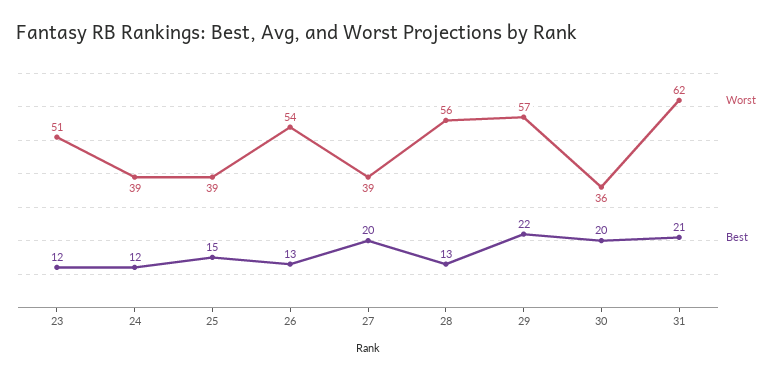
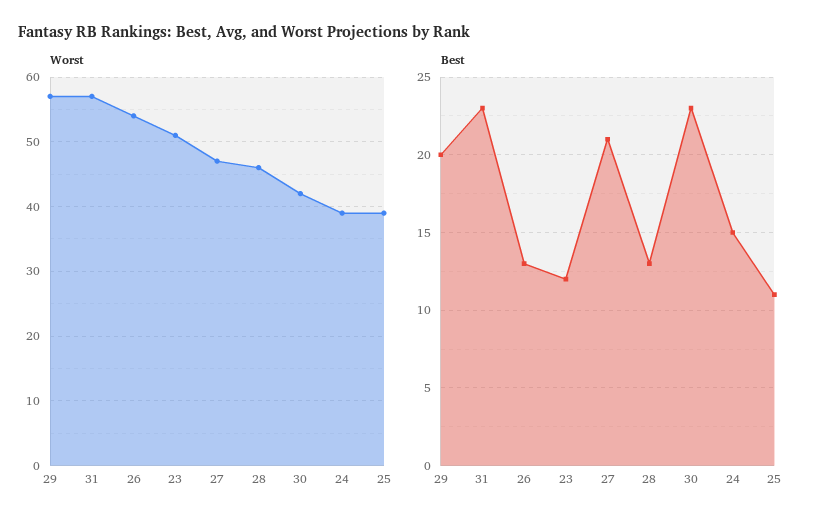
Best, 24: 12 -> 15
Best, 25: 15 -> 11
Worst, 27: 39 -> 47
Best, 27: 20 -> 21
Worst, 28: 56 -> 46
Best, 29: 22 -> 20
Worst, 30: 36 -> 42
Best, 30: 20 -> 23
Worst, 31: 62 -> 57
Best, 31: 21 -> 23

